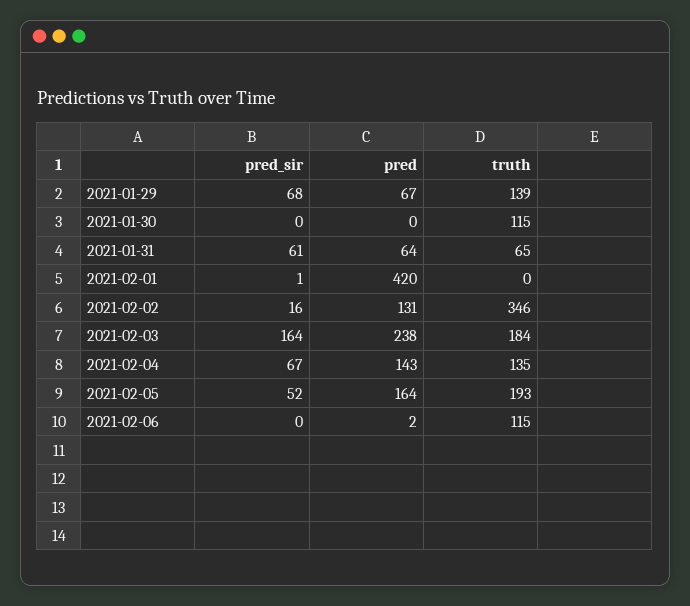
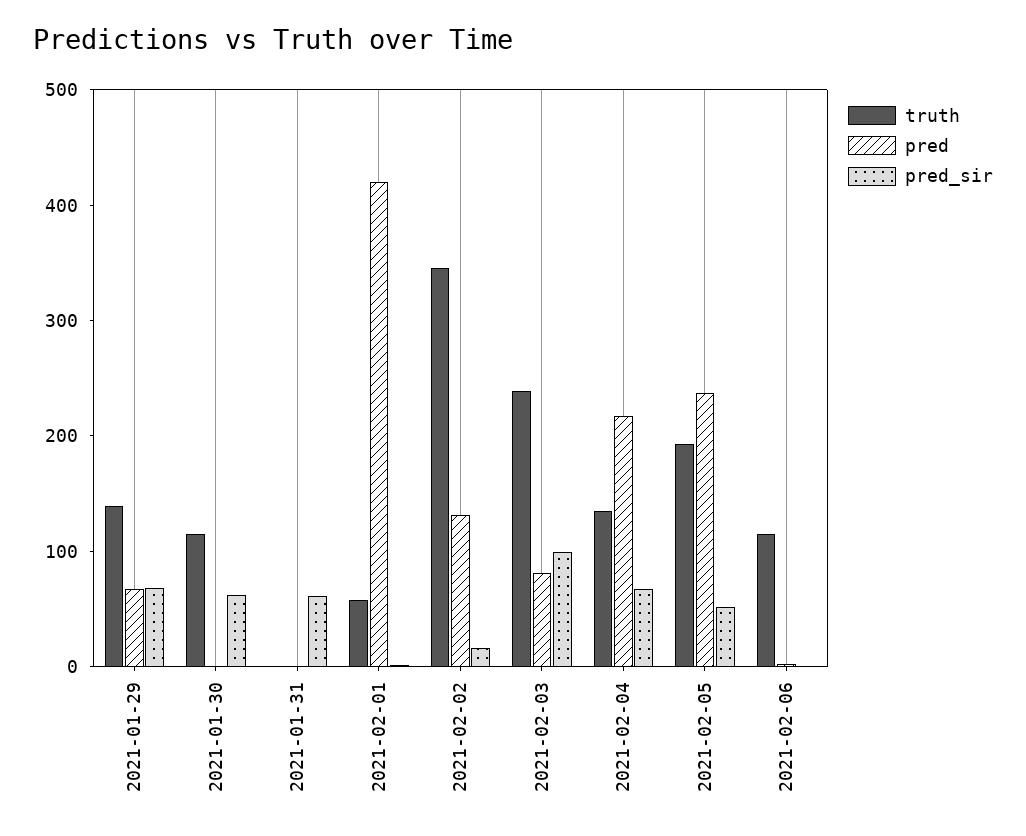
pred_sir, 2021-01-30: 0 -> 60
pred, 2021-01-31: 64 -> 0
truth, 2021-01-31: 65 -> 0
truth, 2021-02-01: 0 -> 60
pred_sir, 2021-02-03: 164 -> 100
pred, 2021-02-03: 238 -> 80
truth, 2021-02-03: 184 -> 240
pred, 2021-02-04: 143 -> 220
pred, 2021-02-05: 164 -> 240

